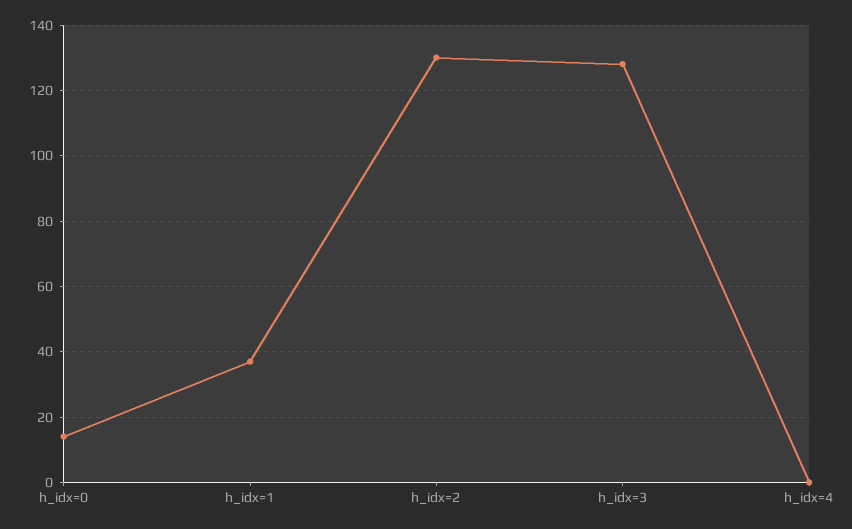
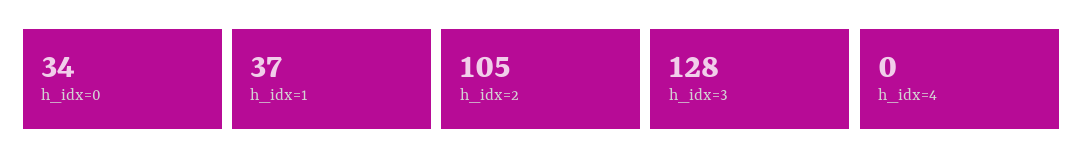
h_idx=0: 15 -> 34
h_idx=2: 130 -> 105

